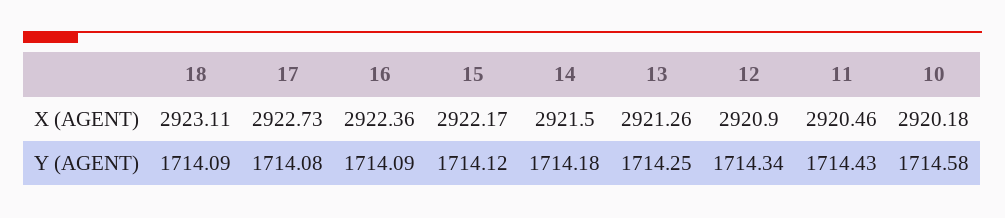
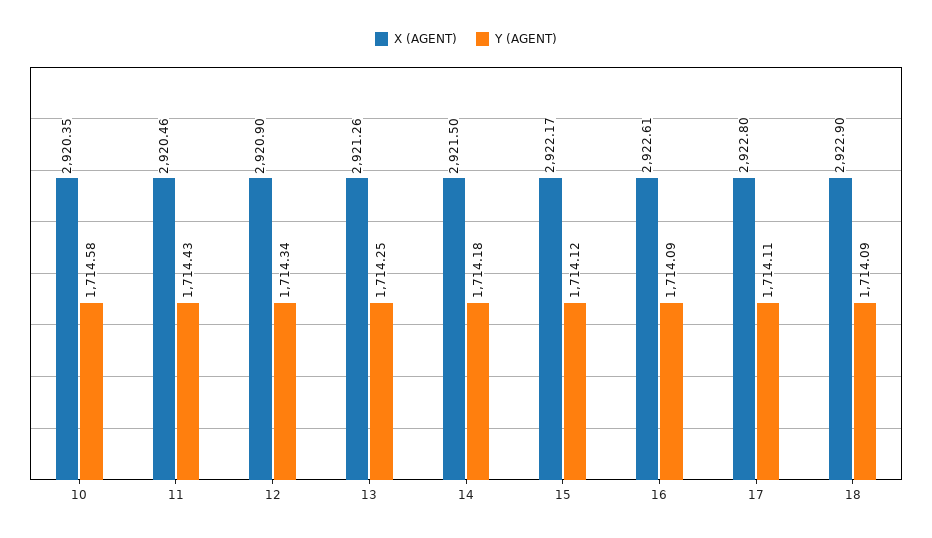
X (AGENT), 18: 2923.11 -> 2922.9
X (AGENT), 17: 2922.73 -> 2922.8
X (AGENT), 16: 2922.36 -> 2922.61
X (AGENT), 10: 2920.18 -> 2920.35
Y (AGENT), 17: 1714.08 -> 1714.11

